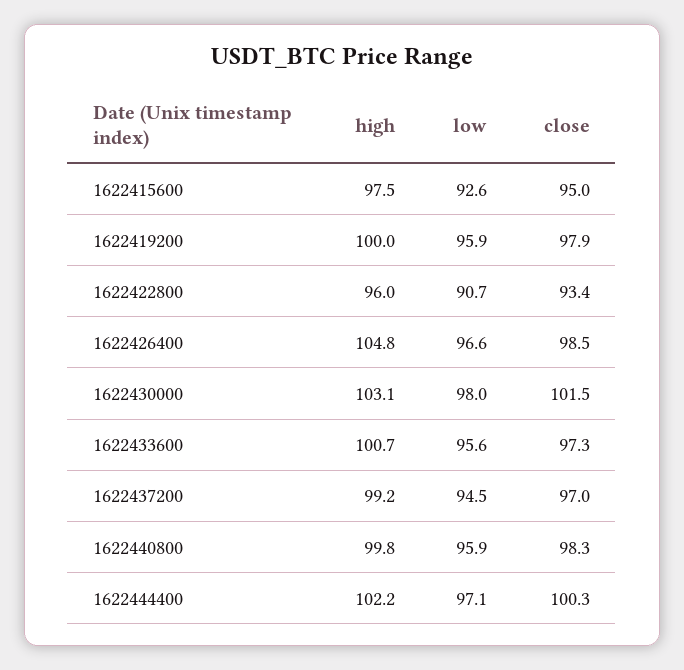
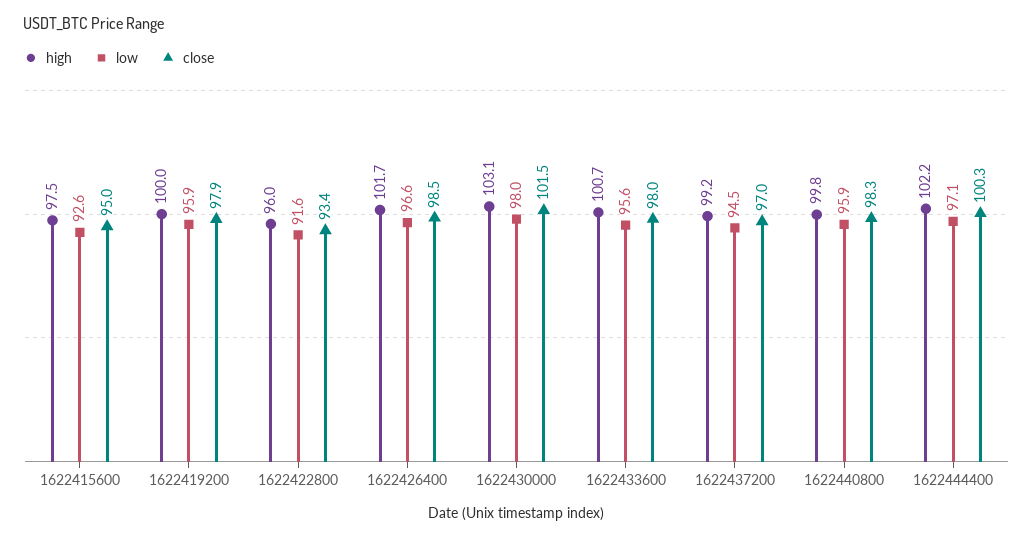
low, 1622422800: 90.7 -> 91.6
high, 1622426400: 104.8 -> 101.7
close, 1622433600: 97.3 -> 98

